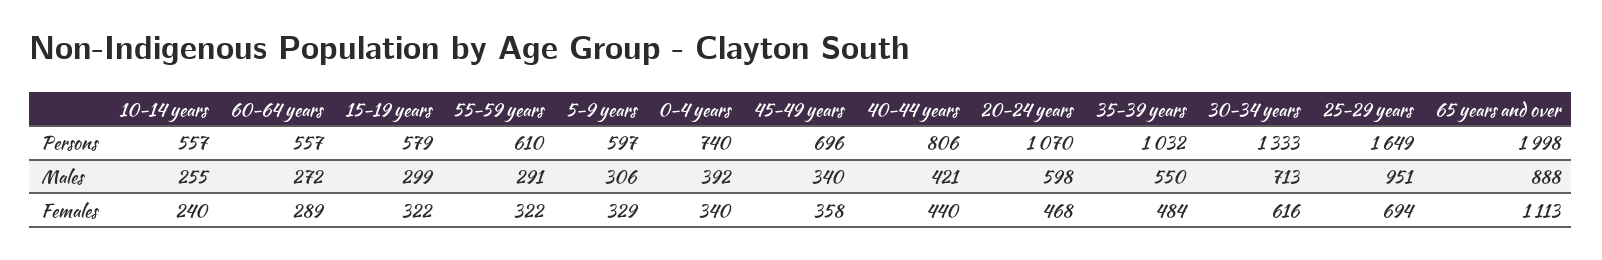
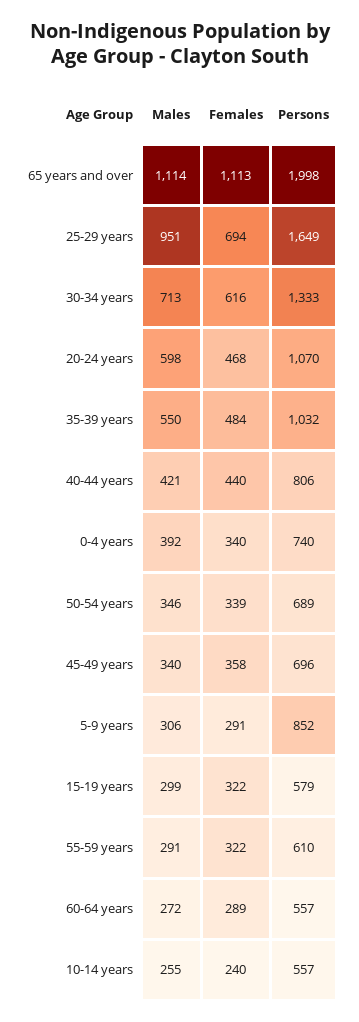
5-9 years, Persons: 597 -> 852
65 years and over, Males: 888 -> 1114
5-9 years, Females: 329 -> 291
50-54 years, Males: none -> 346
50-54 years, Females: none -> 339
50-54 years, Persons: none -> 689

